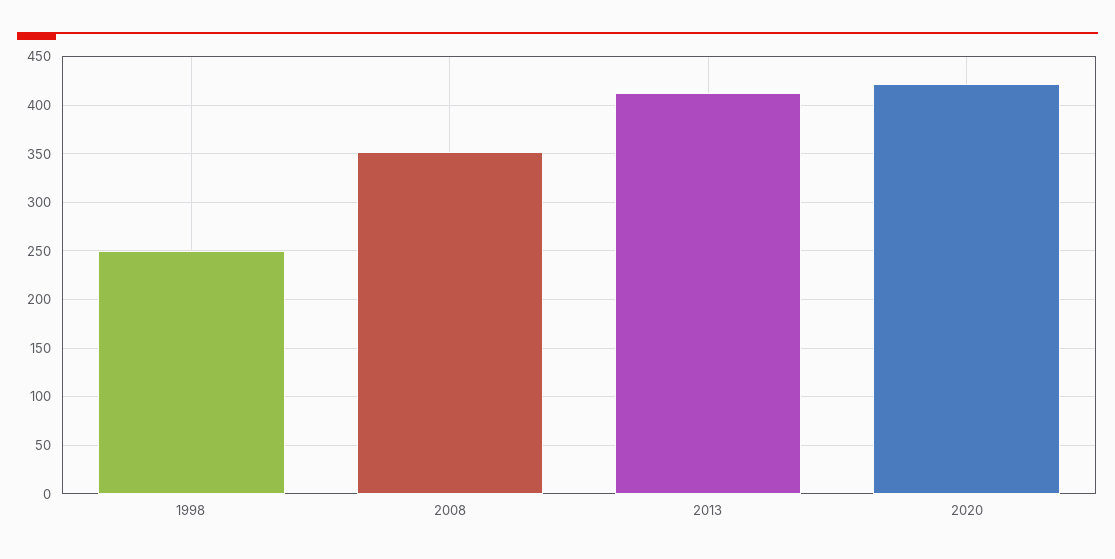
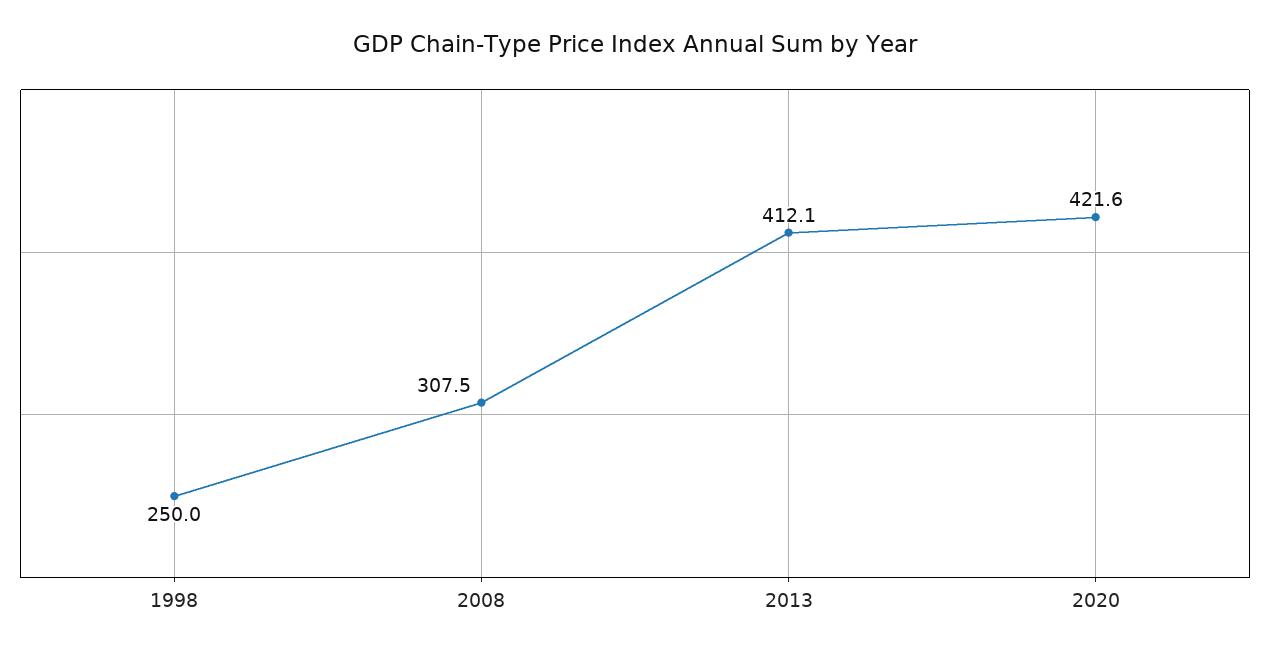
2008: 350 -> 307.5

